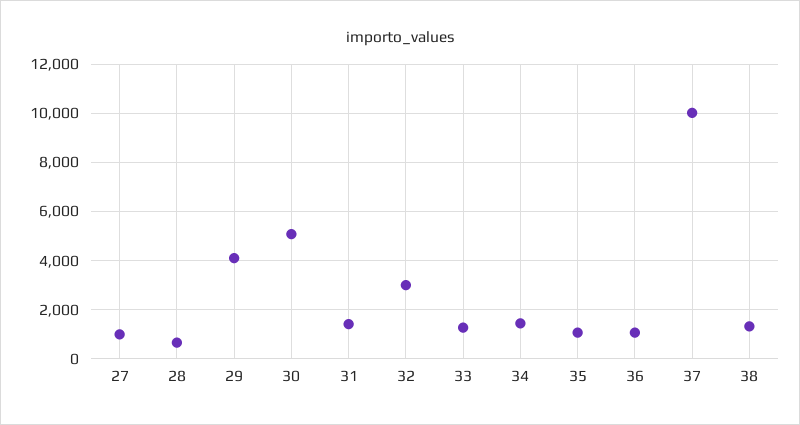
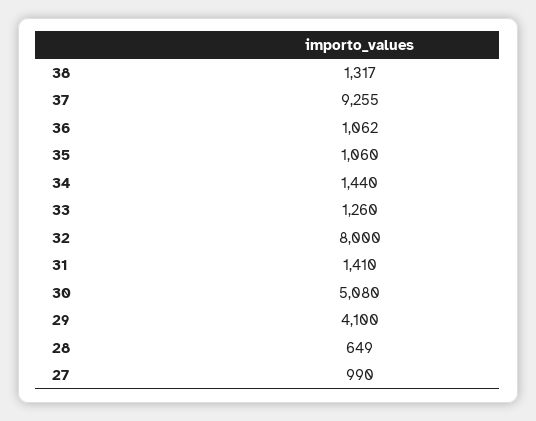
32: 3000 -> 8000
37: 10000 -> 9255

